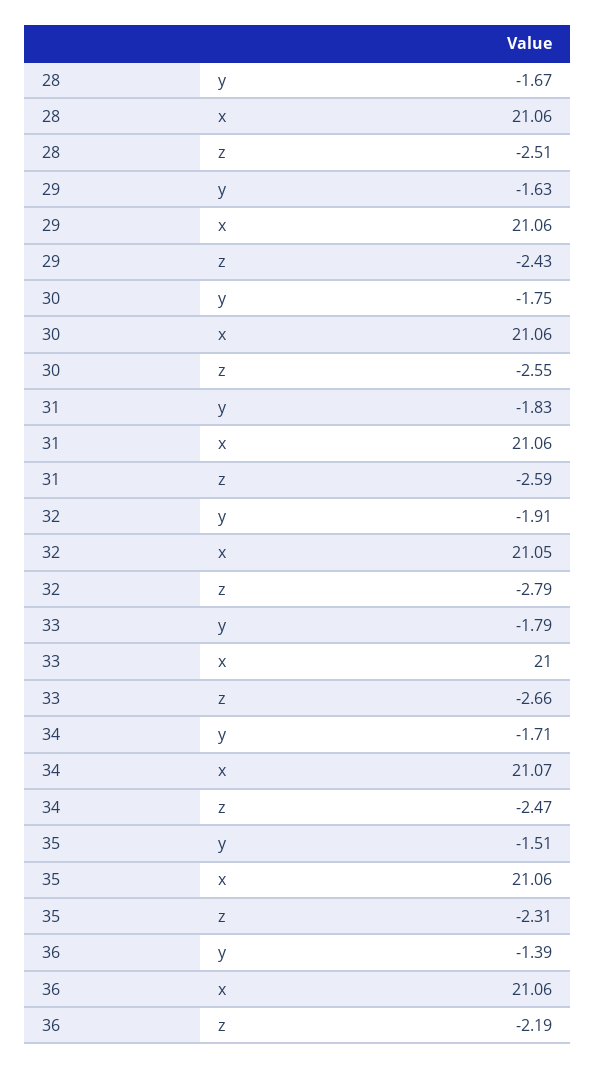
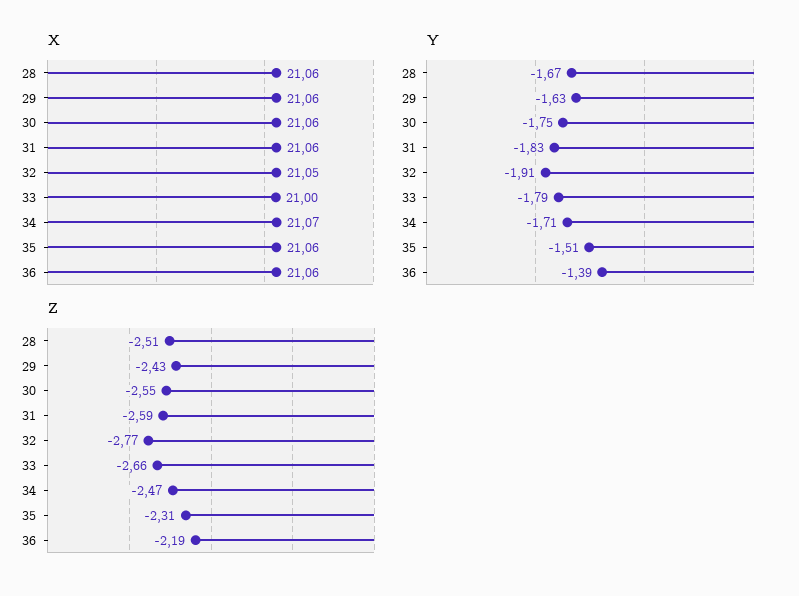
z, 32: -2.79 -> -2.77

